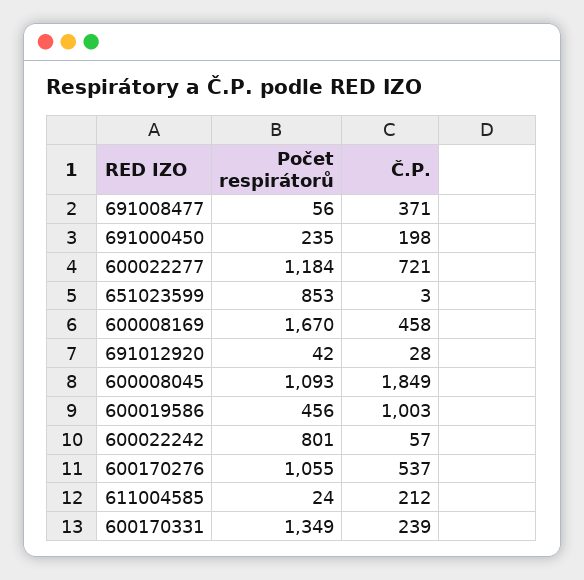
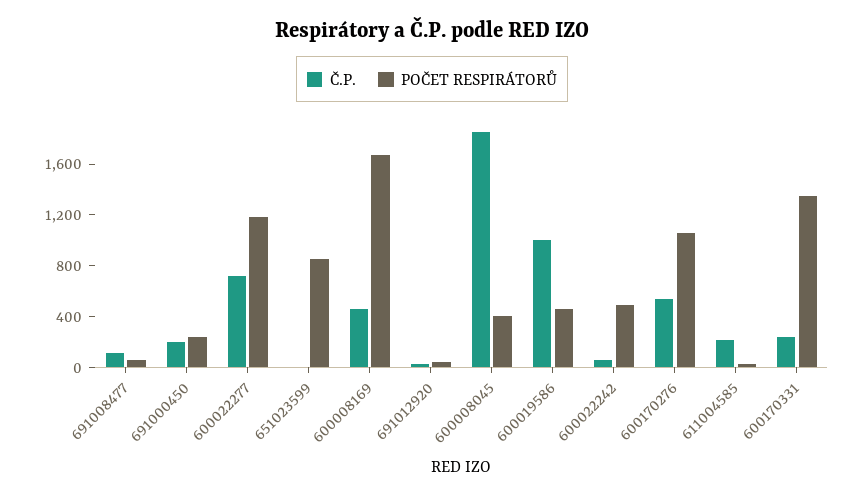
Č.P., 691008477: 371 -> 100
Počet respirátorů, 600008045: 1093 -> 400
Počet respirátorů, 600022242: 801 -> 500

